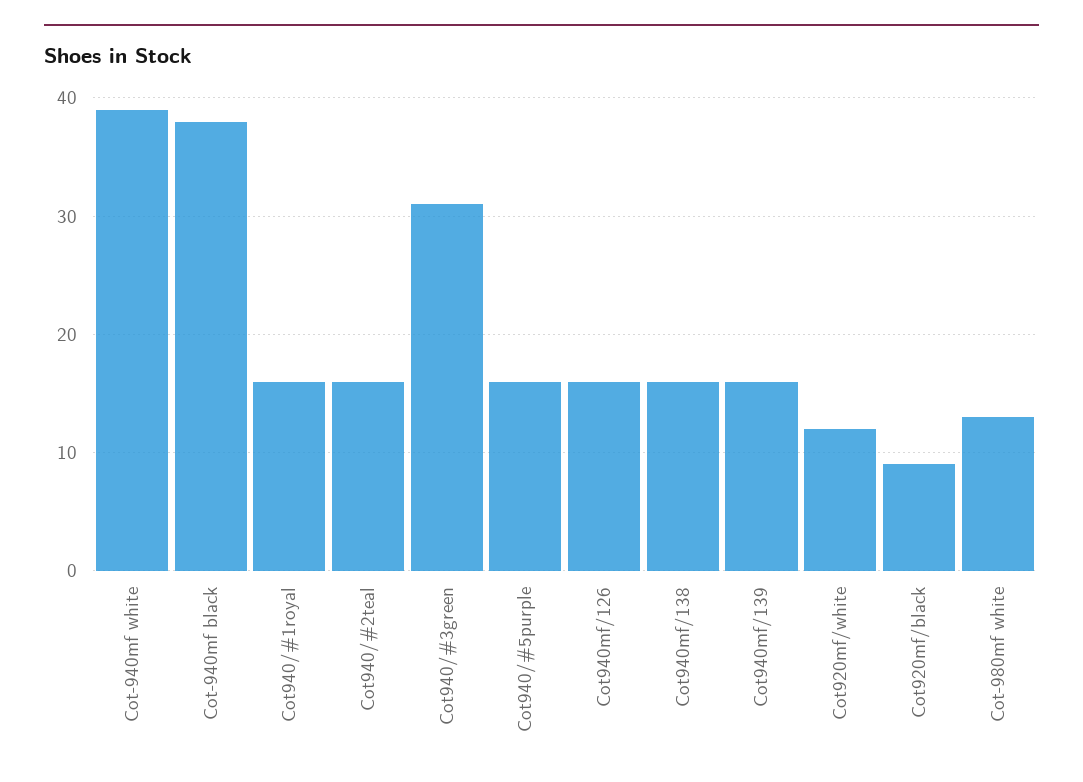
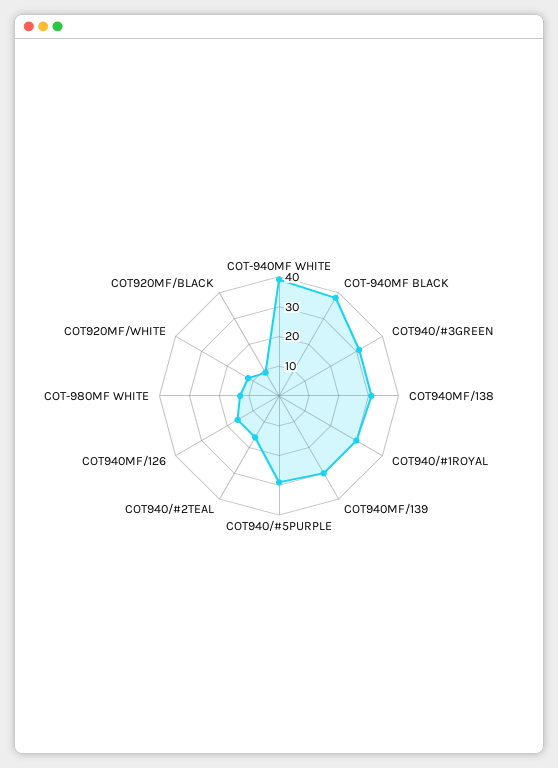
Cot940/#1royal: 16 -> 30
Cot940/#5purple: 16 -> 30
Cot940mf/138: 16 -> 30
Cot940mf/139: 16 -> 30

